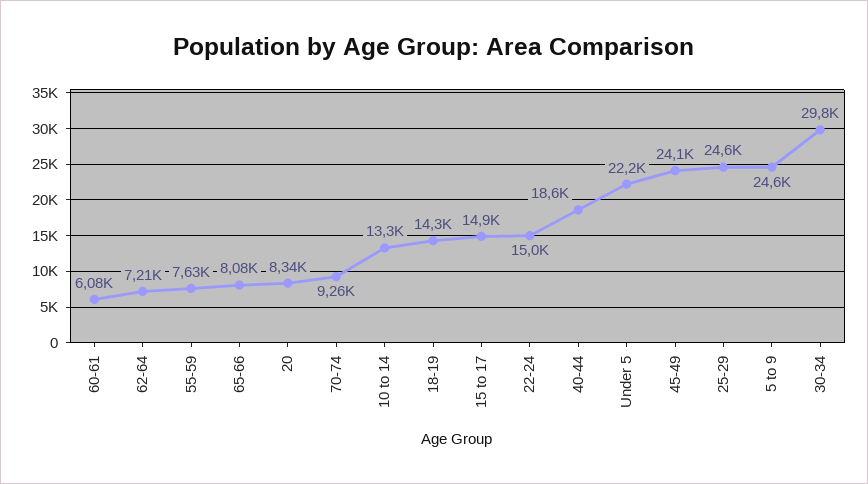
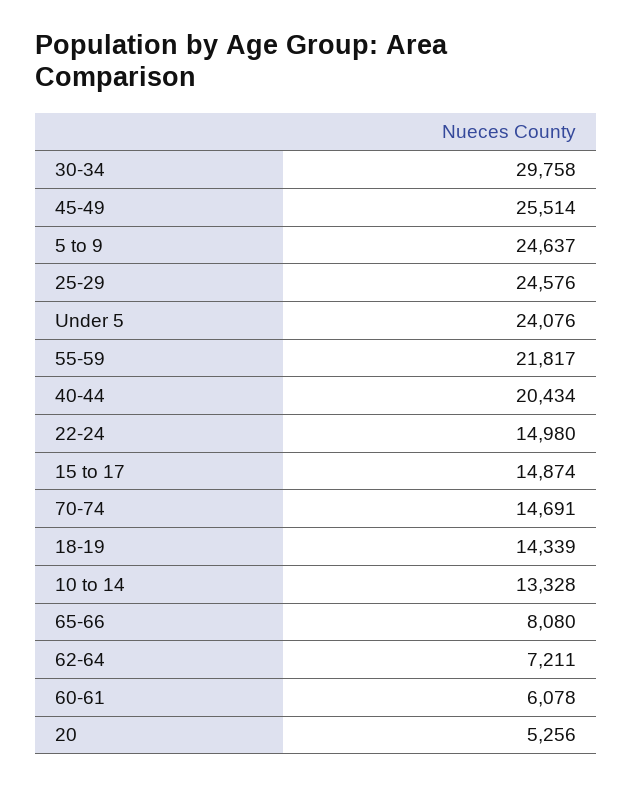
55-59: 7630 -> 21817
20: 8340 -> 5256
70-74: 9260 -> 14691
40-44: 18600 -> 20434
Under 5: 22200 -> 24076
45-49: 24100 -> 25514

